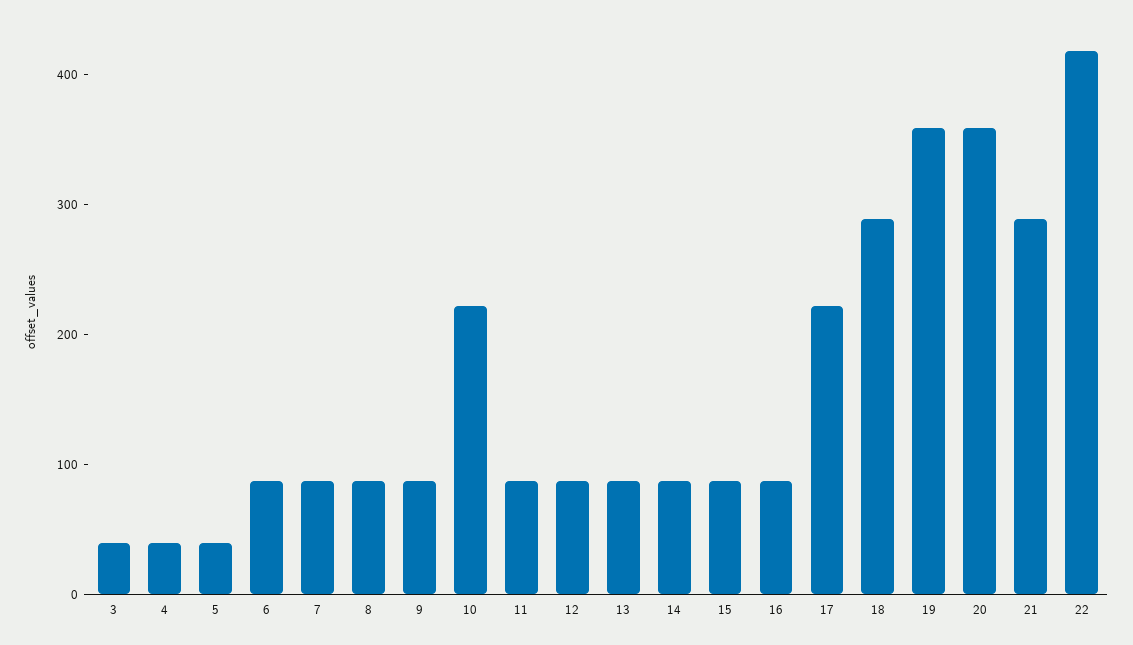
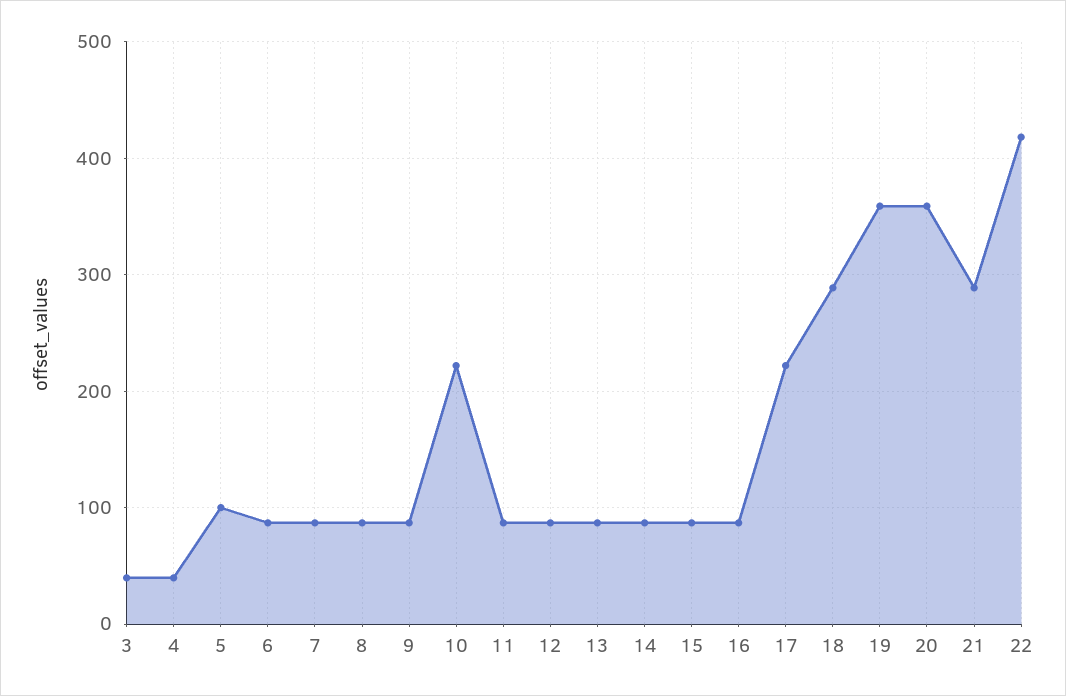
5: 40 -> 100

